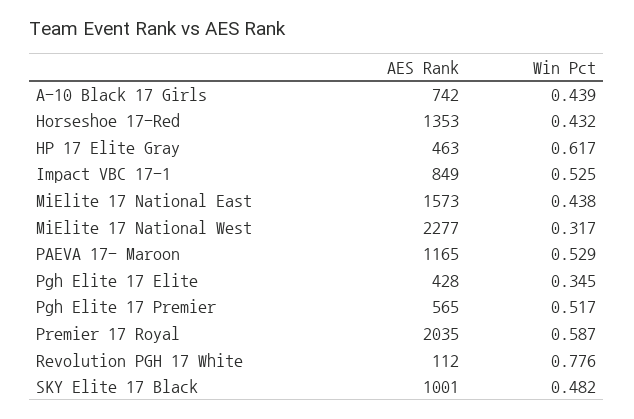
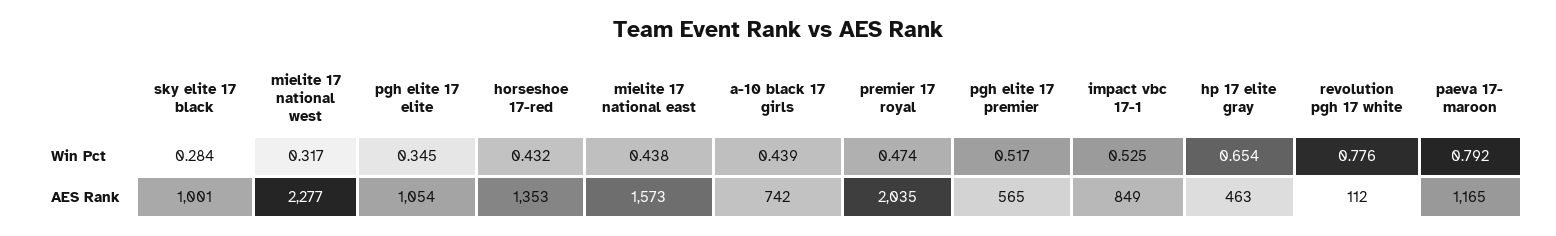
Win Pct, HP 17 Elite Gray: 0.617 -> 0.654
Win Pct, PAEVA 17- Maroon: 0.529 -> 0.792
AES Rank, Pgh Elite 17 Elite: 428 -> 1054
Win Pct, Premier 17 Royal: 0.587 -> 0.474
Win Pct, SKY Elite 17 Black: 0.482 -> 0.284

